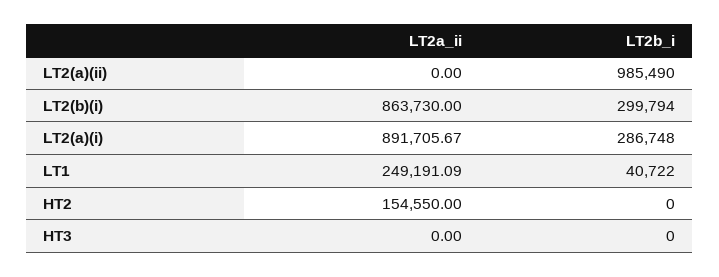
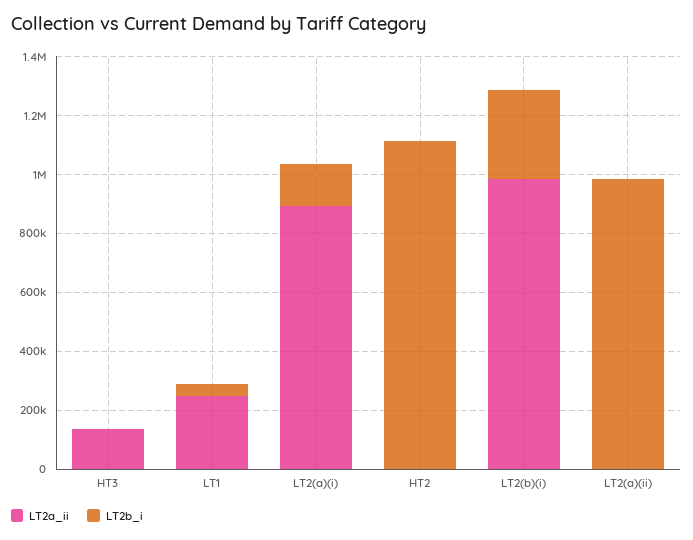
LT2a_ii, LT2(b)(i): 863730 -> 1000000
LT2b_i, LT2(a)(i): 286748 -> 150000
LT2a_ii, HT2: 154550 -> 0
LT2b_i, HT2: 0 -> 1100000
LT2a_ii, HT3: 0 -> 150000

